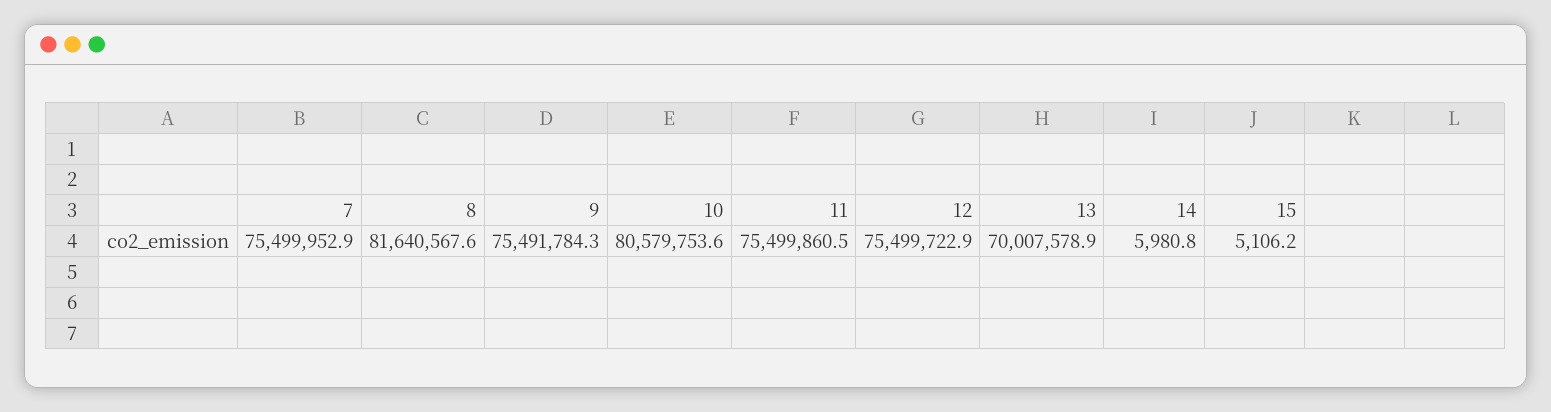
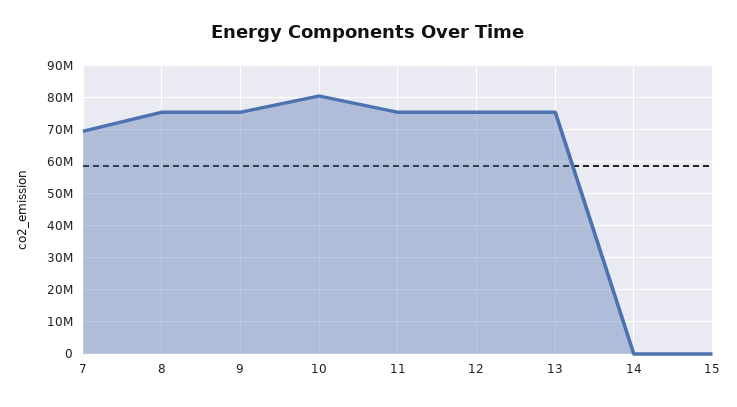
7: 75499952.9 -> 70000000
8: 81640567.6 -> 76000000
13: 70007578.9 -> 76000000

